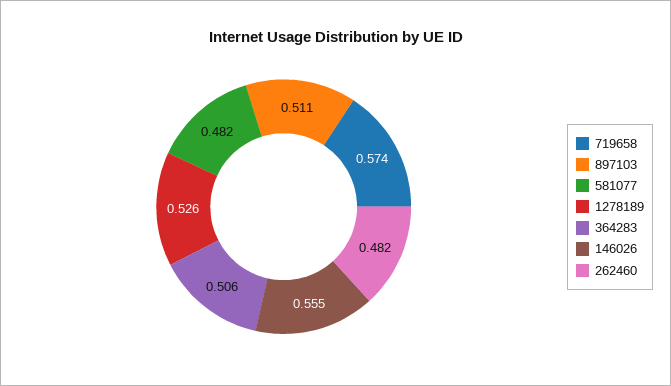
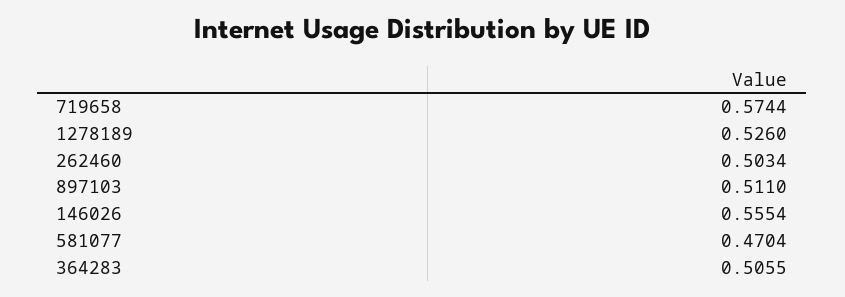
581077: 0.482 -> 0.4704
262460: 0.482 -> 0.5034

